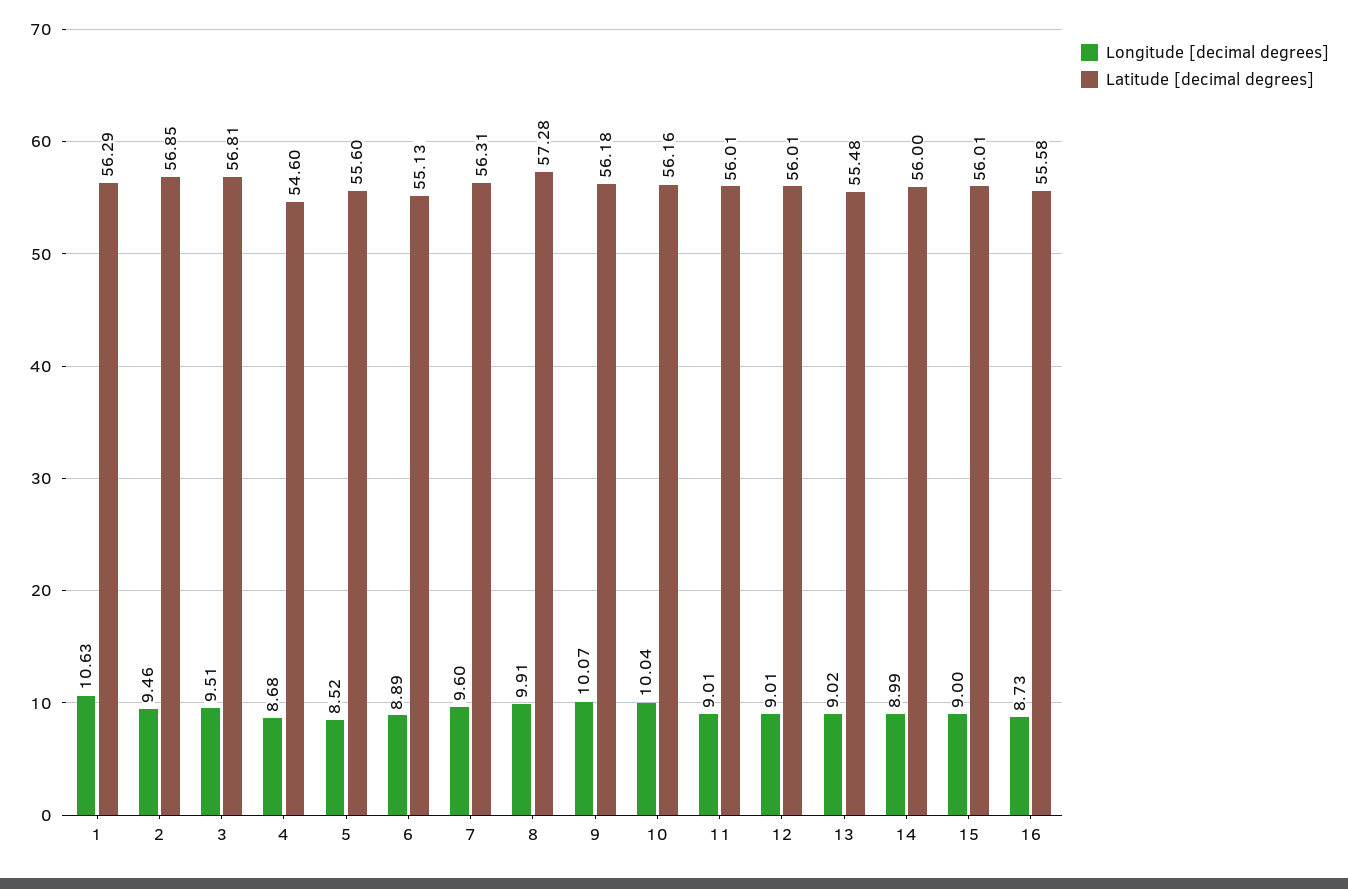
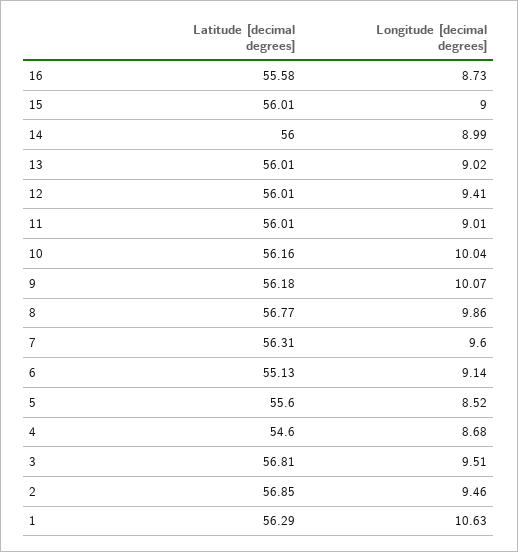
Longitude [decimal degrees], 6: 8.89 -> 9.14
Longitude [decimal degrees], 8: 9.91 -> 9.86
Latitude [decimal degrees], 8: 57.28 -> 56.77
Longitude [decimal degrees], 12: 9.01 -> 9.41
Latitude [decimal degrees], 13: 55.48 -> 56.01

